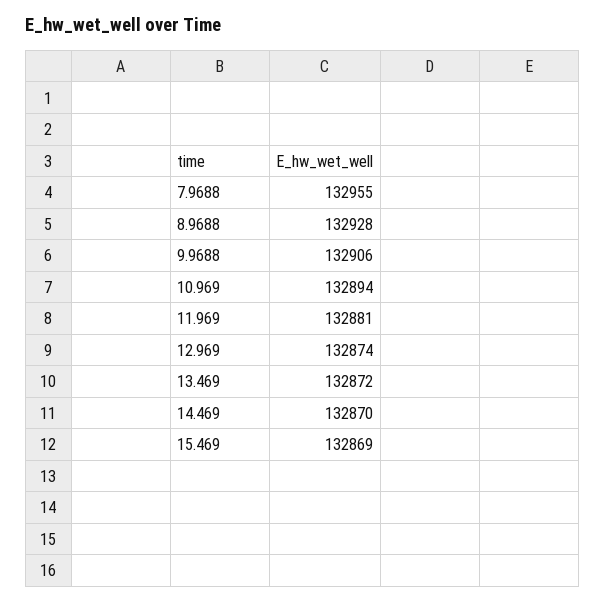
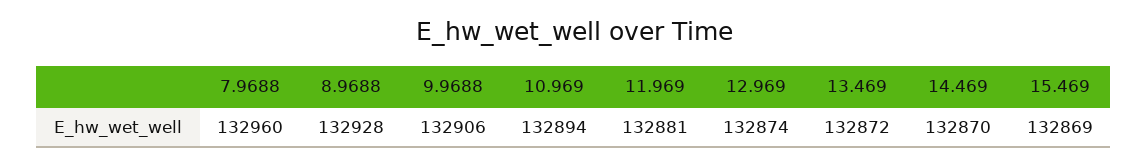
7.9688: 132955 -> 132960

